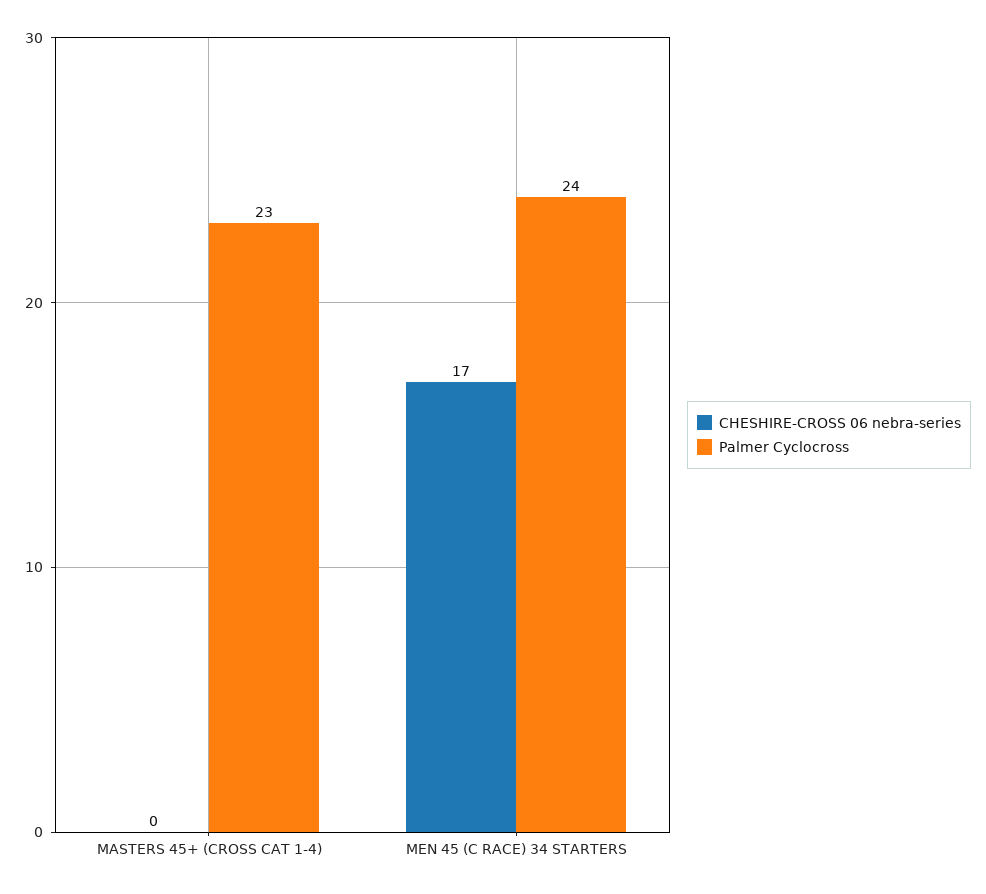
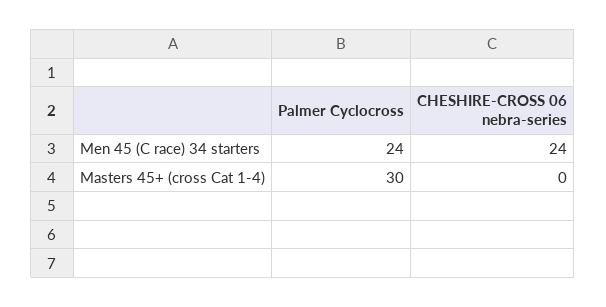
Palmer Cyclocross, MASTERS 45+ (CROSS CAT 1-4): 23 -> 30
CHESHIRE-CROSS 06 nebra-series, MEN 45 (C RACE) 34 STARTERS: 17 -> 24

